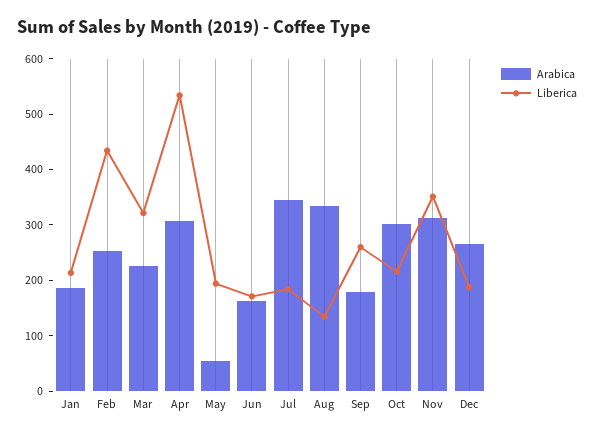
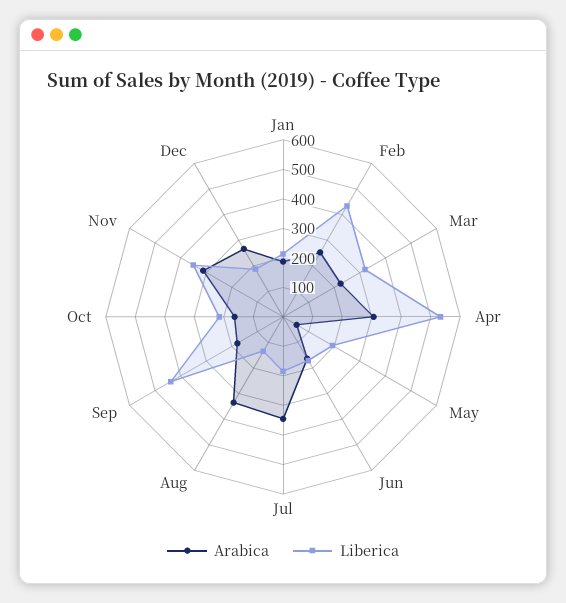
Liberica, Sep: 260 -> 450
Arabica, Oct: 300 -> 150

